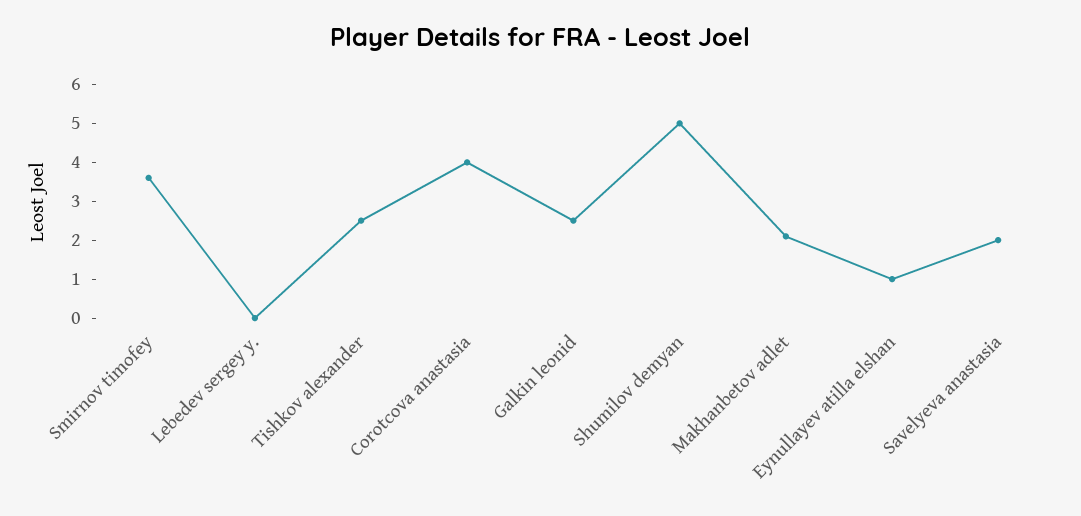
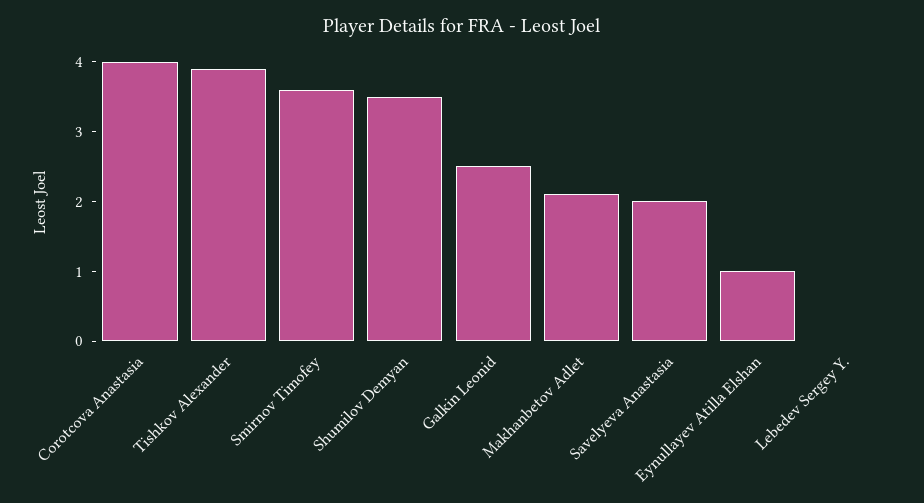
Tishkov alexander: 2.5 -> 4
Shumilov demyan: 5 -> 3.5

